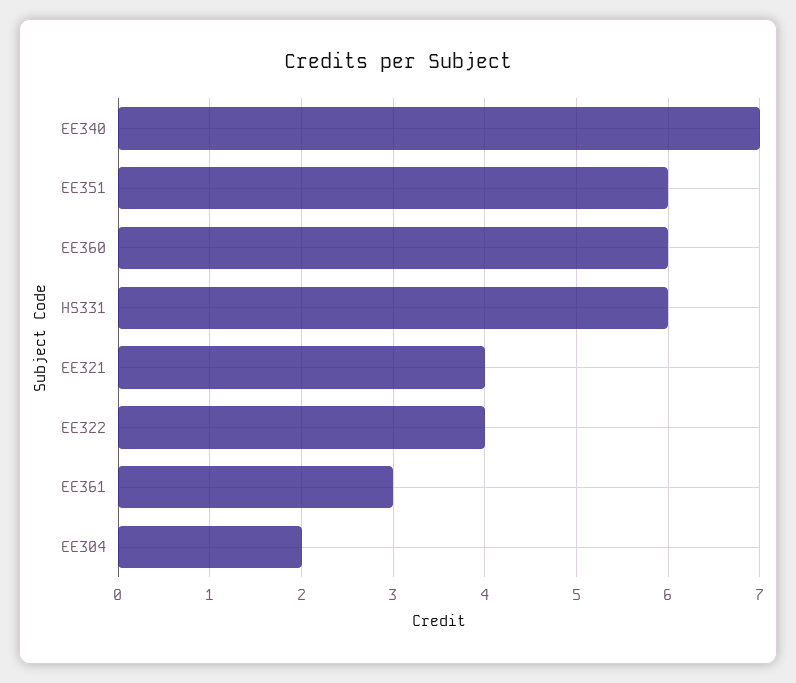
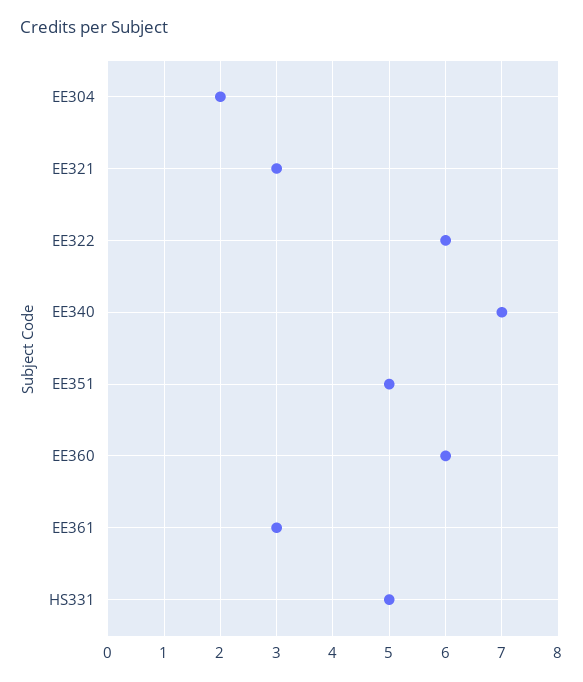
EE351: 6 -> 5
HS331: 6 -> 5
EE321: 4 -> 3
EE322: 4 -> 6

